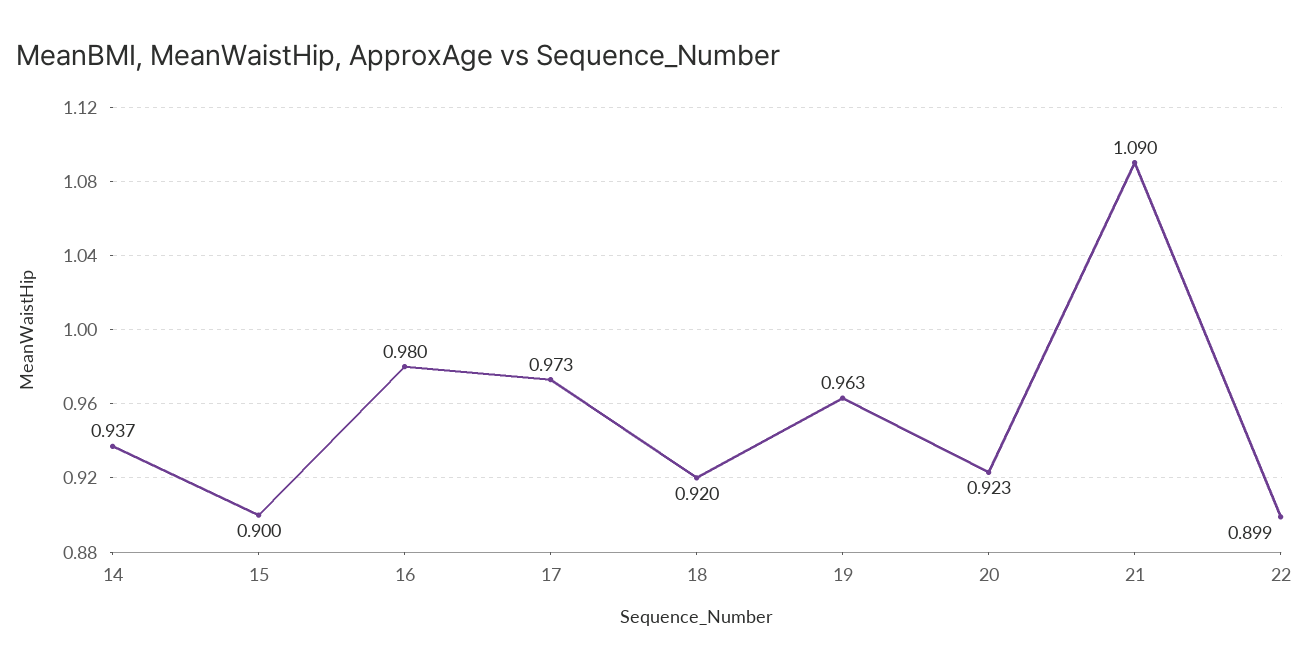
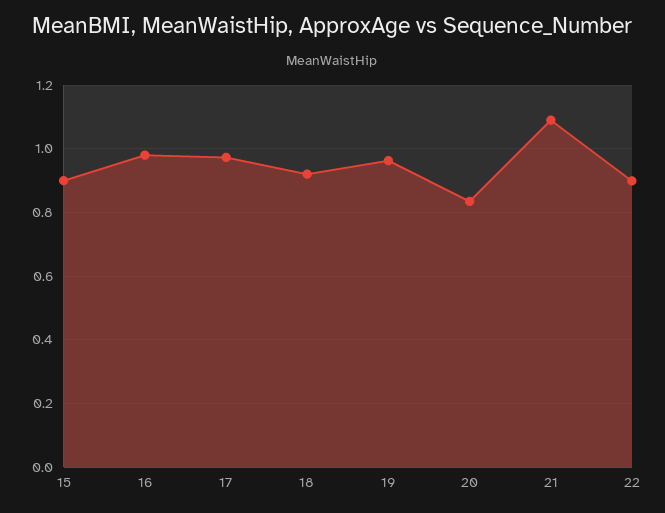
14: 0.937 -> none
20: 0.923 -> 0.84

